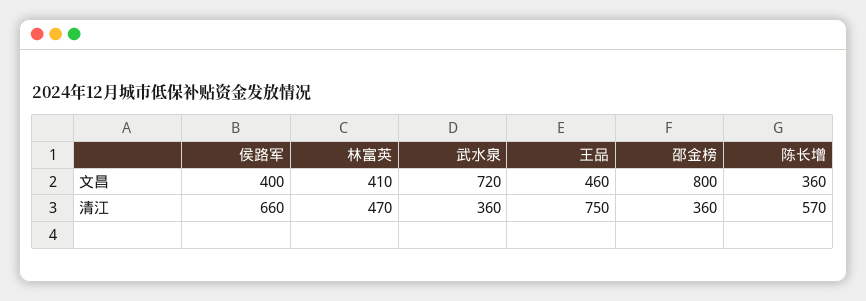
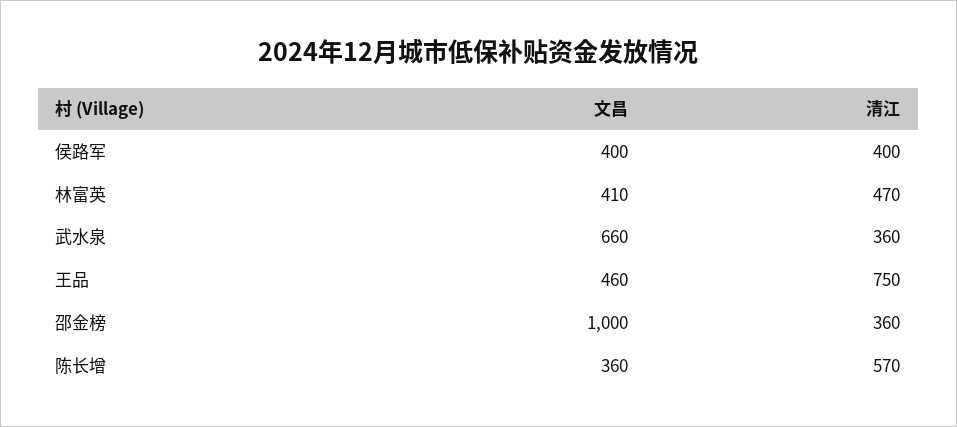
武水泉, 文昌: 720 -> 660
邵金榜, 文昌: 800 -> 1000
侯路军, 清江: 660 -> 400

